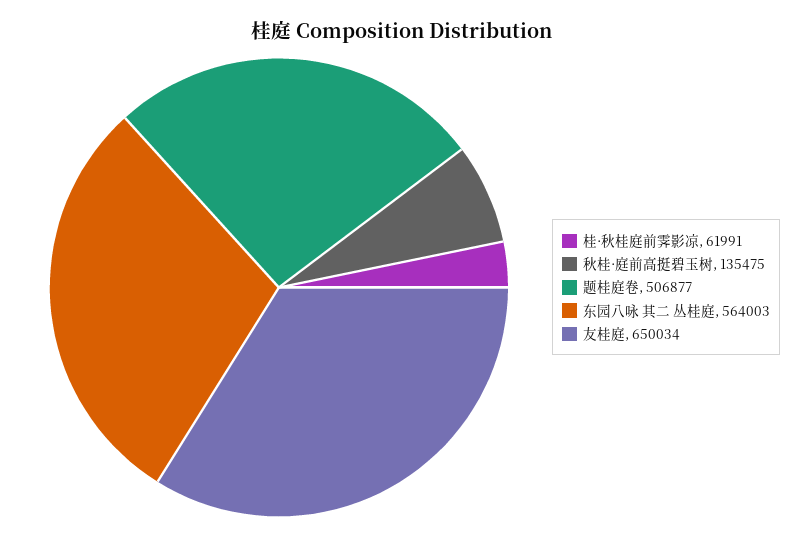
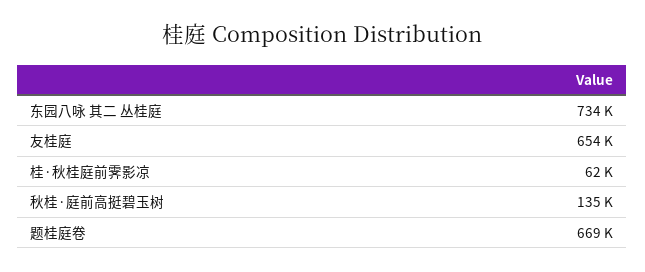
题桂庭卷: 506877 -> 669000
东园八咏 其二 丛桂庭: 564003 -> 734000
友桂庭: 650034 -> 654000

